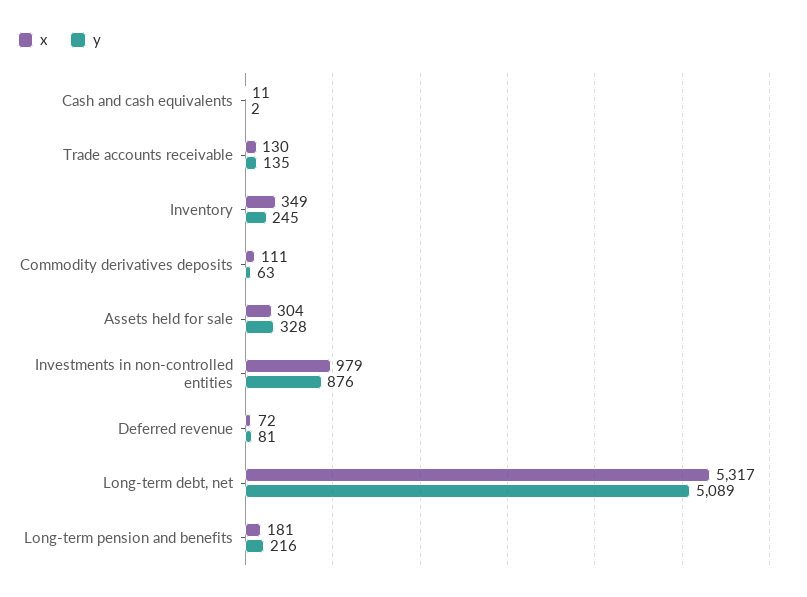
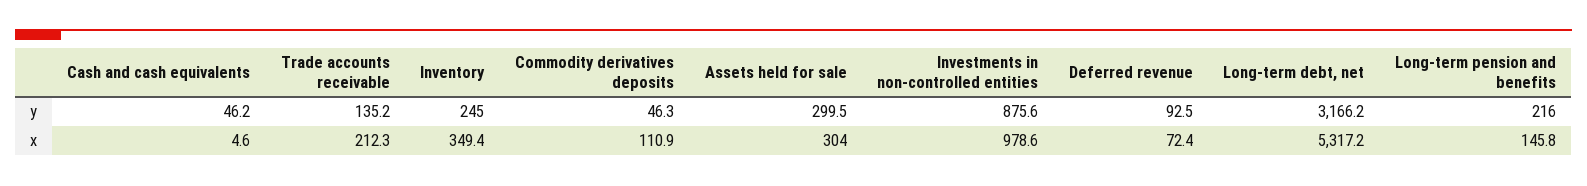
x, Cash and cash equivalents: 11 -> 4.6
y, Cash and cash equivalents: 2 -> 46.2
x, Trade accounts receivable: 130 -> 212.3
y, Commodity derivatives deposits: 63 -> 46.3
y, Assets held for sale: 328 -> 299.5
y, Deferred revenue: 81 -> 92.5
y, Long-term debt, net: 5089 -> 3166.2
x, Long-term pension and benefits: 181 -> 145.8

